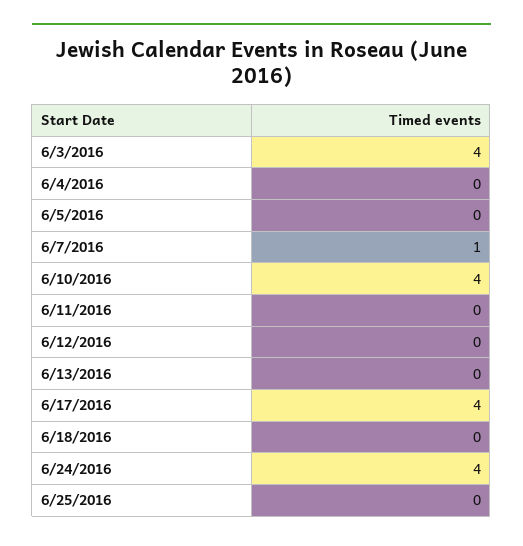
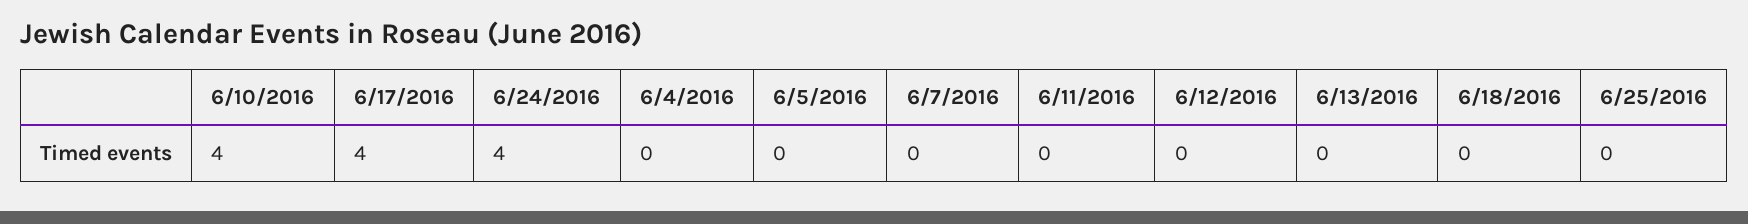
6/3/2016: 4 -> none
6/7/2016: 1 -> 0

